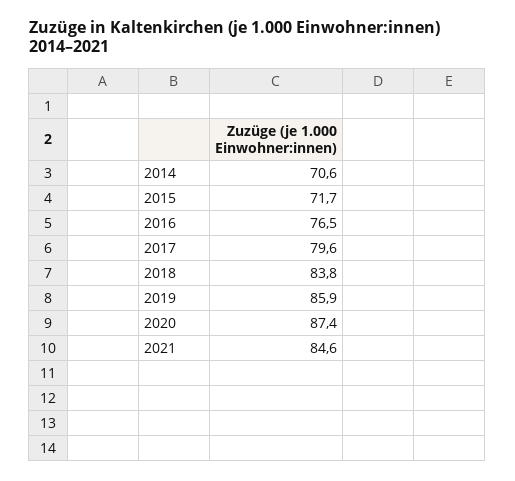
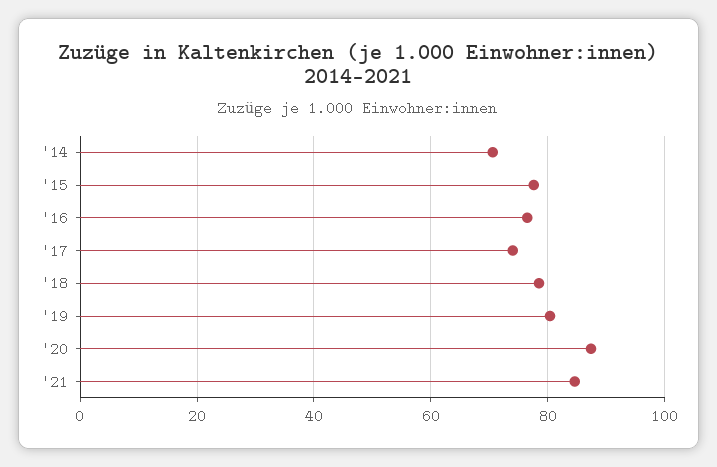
2015: 71.7 -> 78
2017: 79.6 -> 74
2018: 83.8 -> 78
2019: 85.9 -> 80

